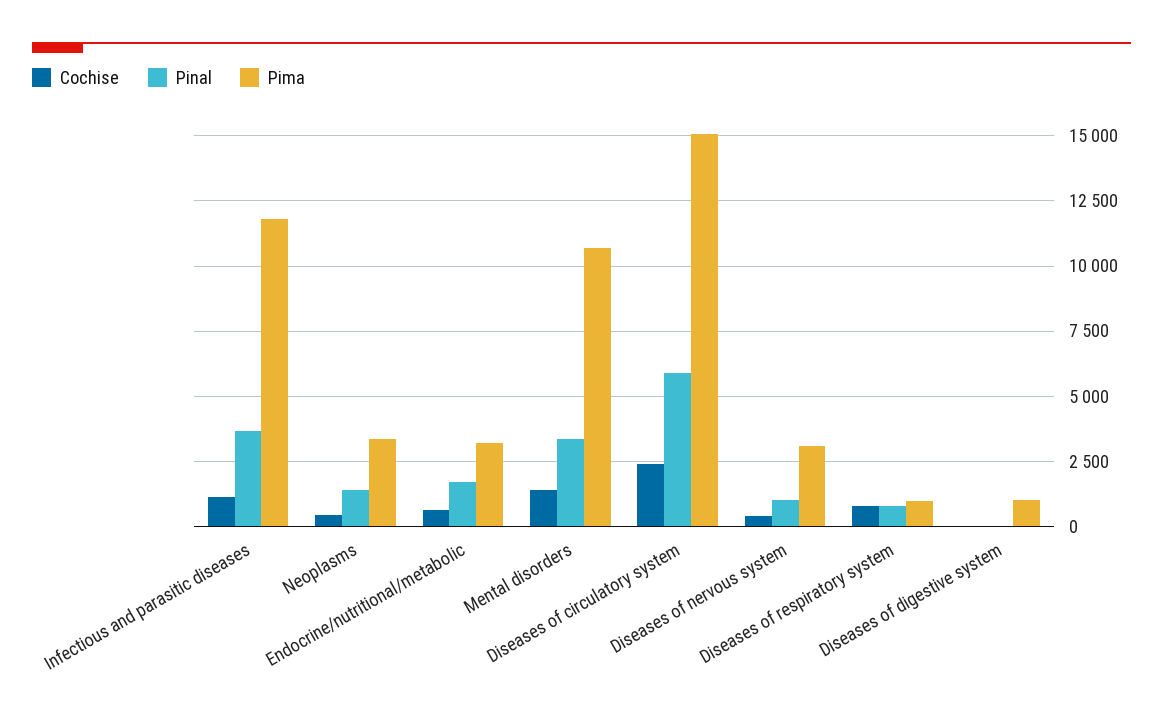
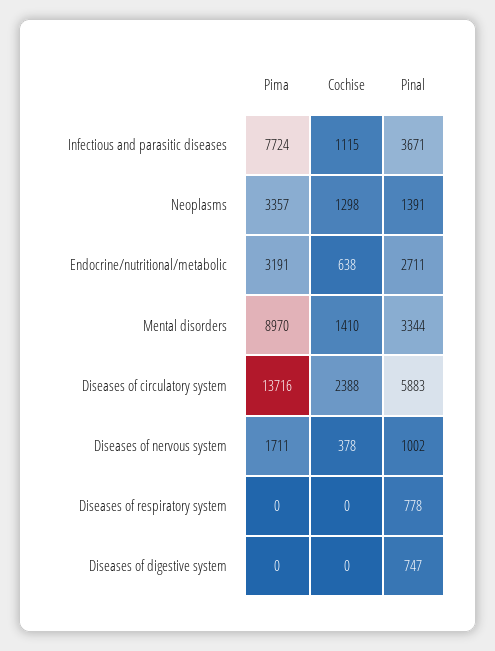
Pima, Infectious and parasitic diseases: 11750 -> 7724
Cochise, Neoplasms: 500 -> 1298
Pinal, Endocrine/nutritional/metabolic: 1750 -> 2711
Pima, Mental disorders: 10750 -> 8970
Pima, Diseases of circulatory system: 15000 -> 13716
Pima, Diseases of nervous system: 3000 -> 1711
Cochise, Diseases of respiratory system: 750 -> 0
Pima, Diseases of respiratory system: 1000 -> 0
Pinal, Diseases of digestive system: 0 -> 747
Pima, Diseases of digestive system: 1000 -> 0

